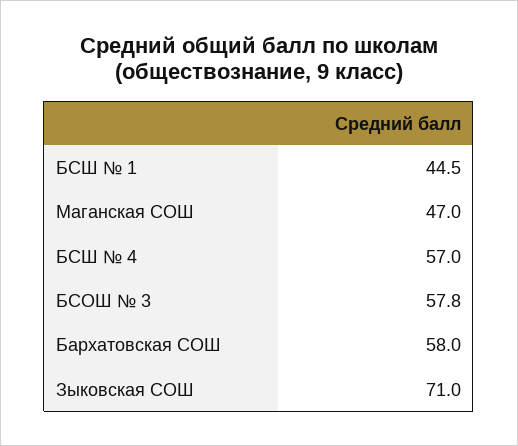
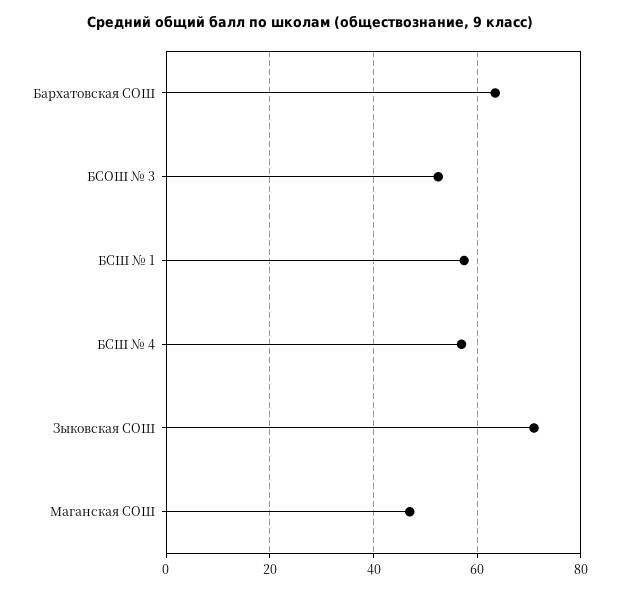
БСШ № 1: 44.5 -> 58
БСОШ № 3: 57.8 -> 52
Бархатовская СОШ: 58 -> 64

